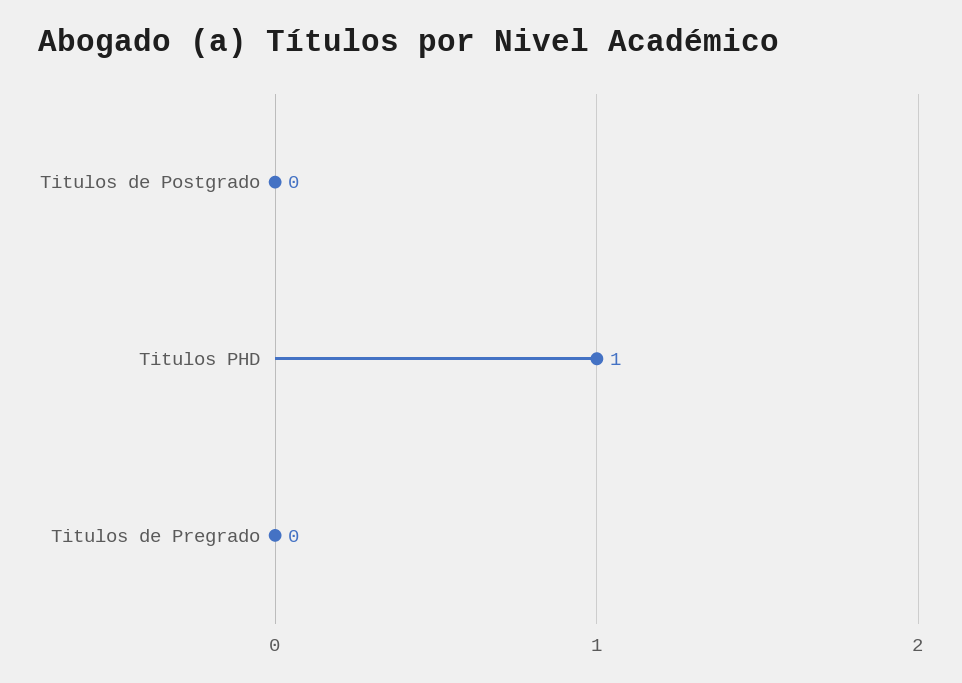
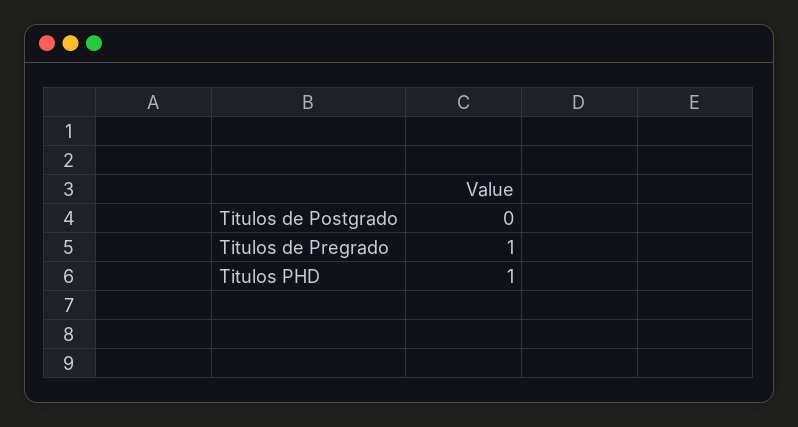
Titulos de Pregrado: 0 -> 1

